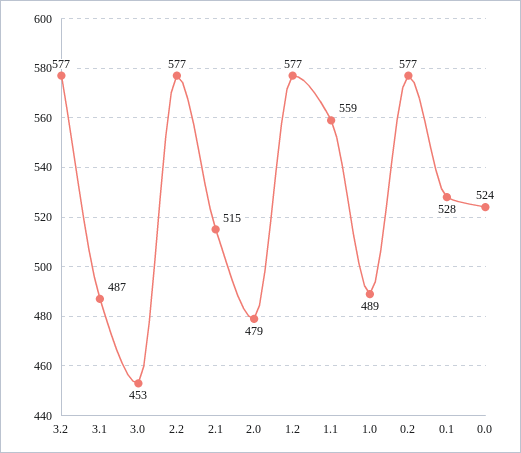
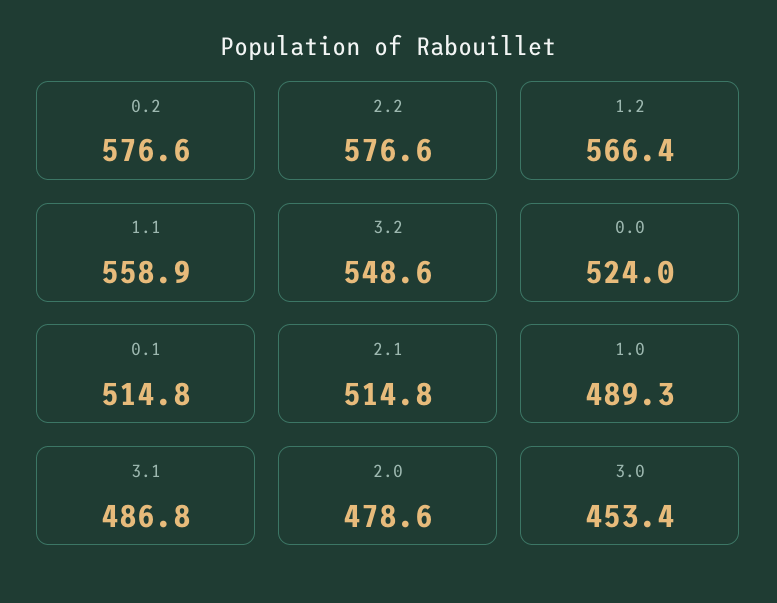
3.2: 577 -> 548.6
1.2: 577 -> 566.4
0.1: 528 -> 514.8

